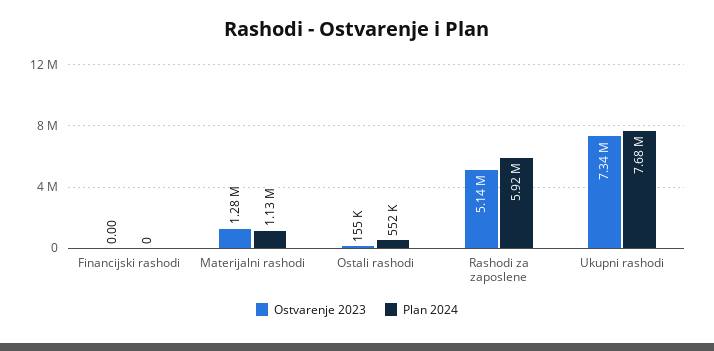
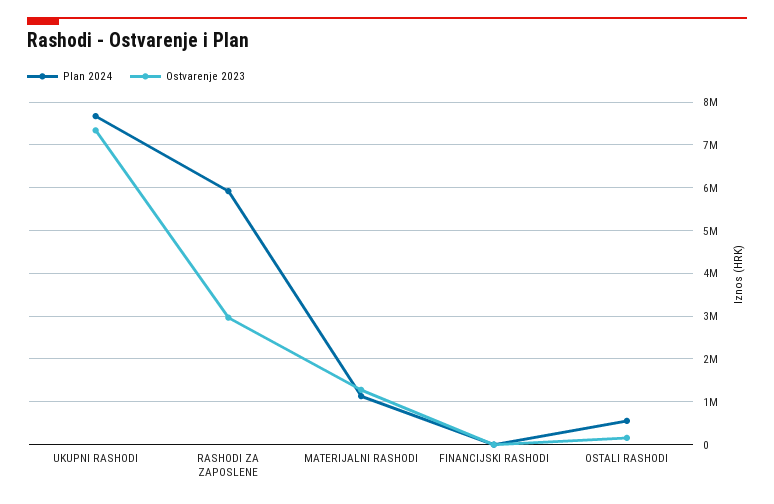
Ostvarenje 2023, Rashodi za zaposlene: 5140000 -> 3000000

